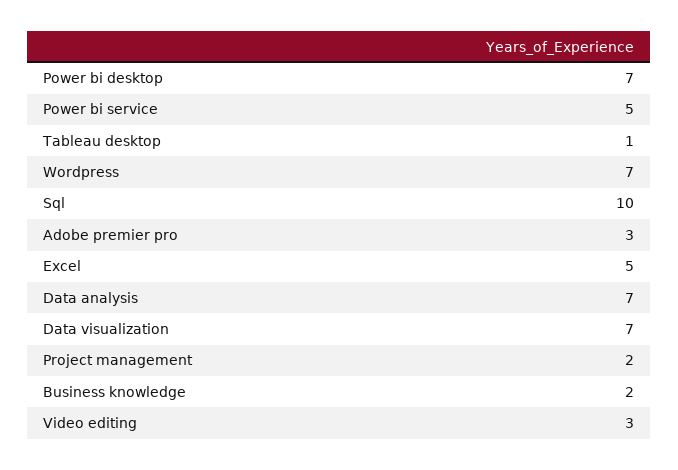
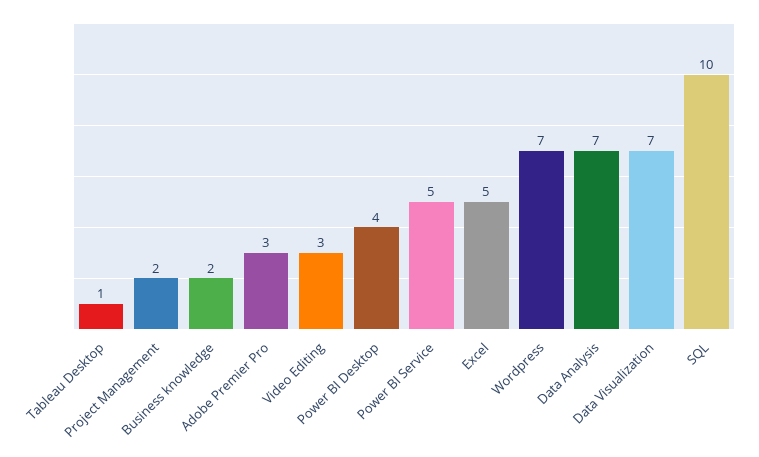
Power bi desktop: 7 -> 4

